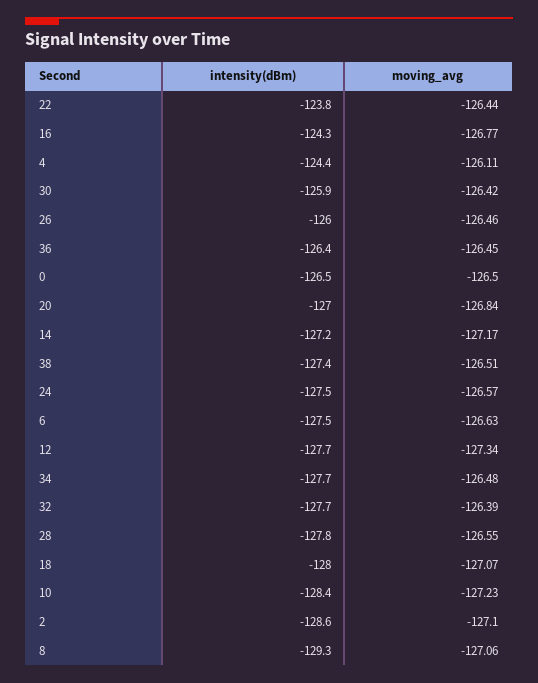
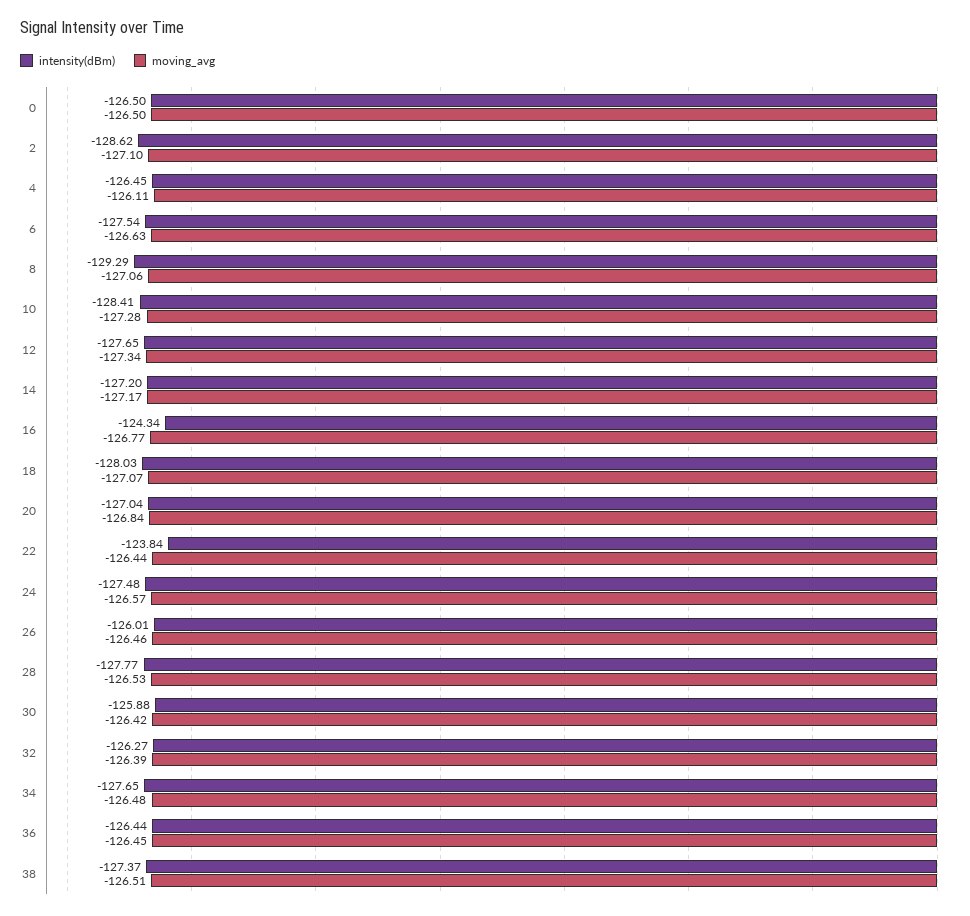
intensity(dBm), 4: -124.4 -> -126.45
intensity(dBm), 32: -127.7 -> -126.27
moving_avg, 28: -126.55 -> -126.53
moving_avg, 10: -127.23 -> -127.28

